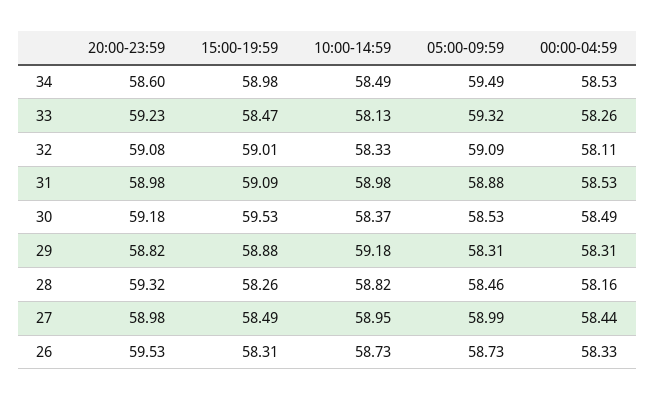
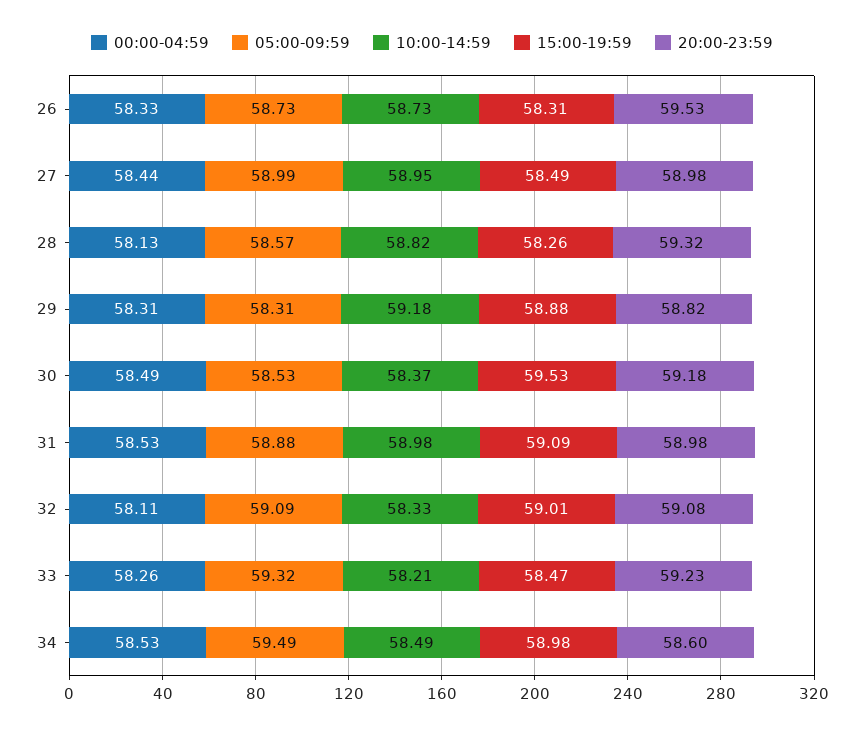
10:00-14:59, 33: 58.13 -> 58.21
05:00-09:59, 28: 58.46 -> 58.57
00:00-04:59, 28: 58.16 -> 58.13

